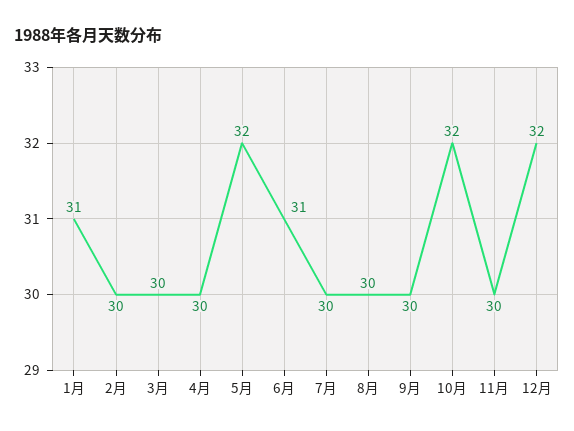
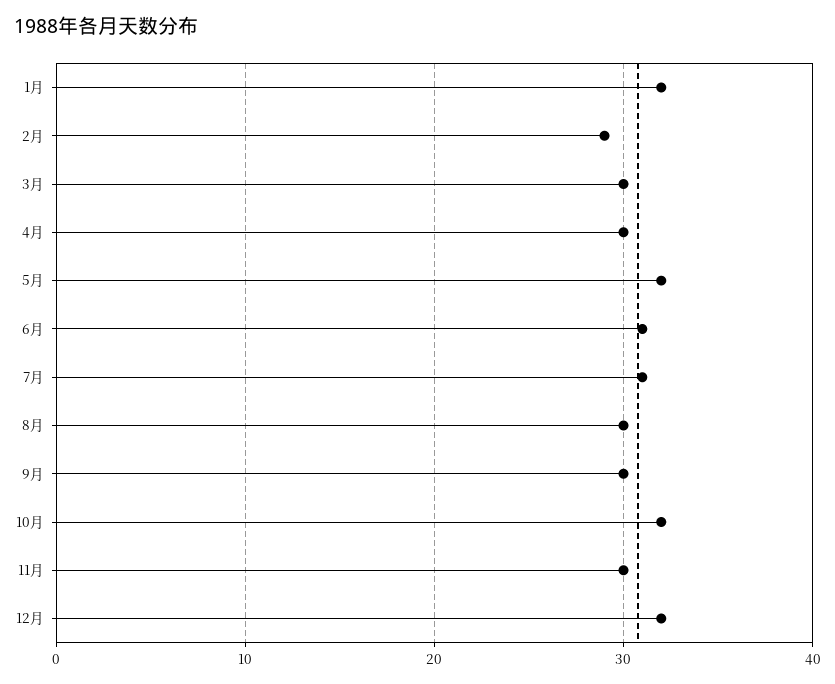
1月: 31 -> 32
2月: 30 -> 29
7月: 30 -> 31

